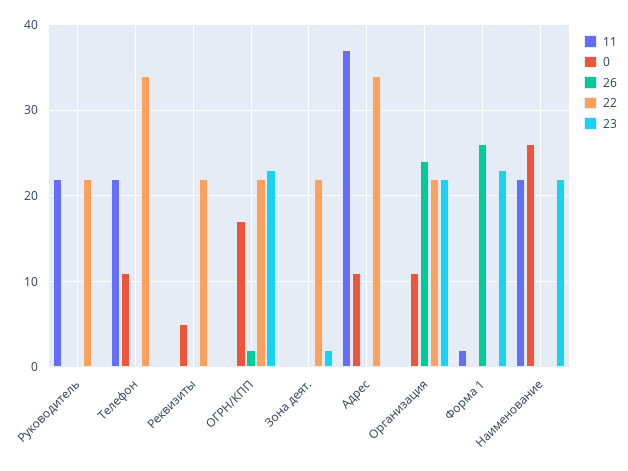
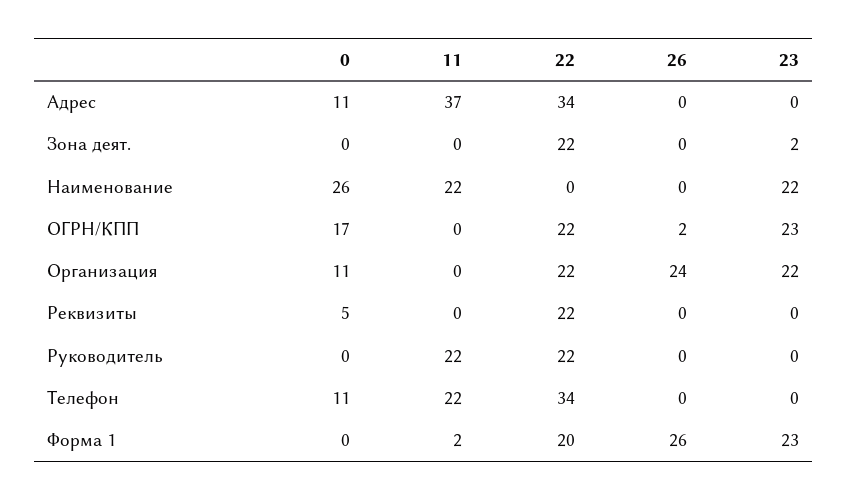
22, Форма 1: 0 -> 20

